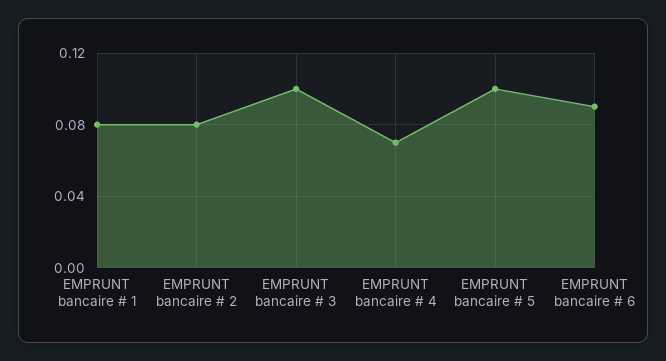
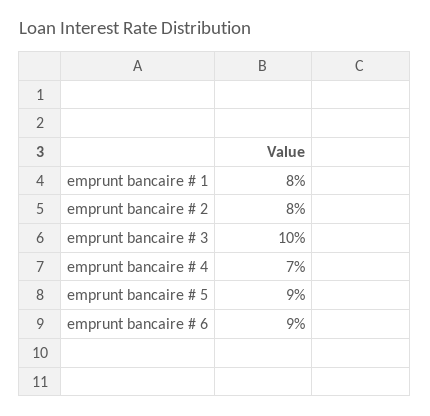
EMPRUNT bancaire # 5: 0.1 -> 0.09

